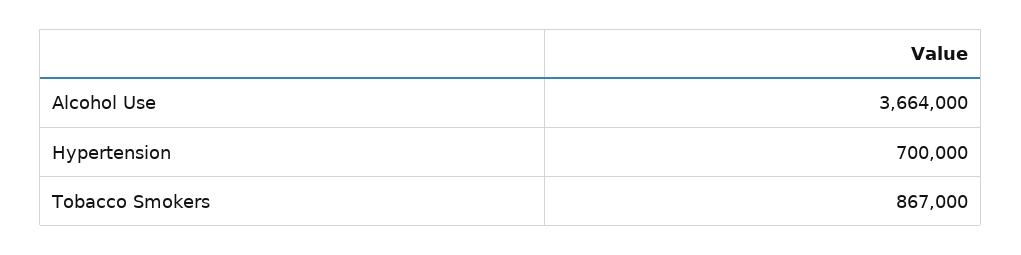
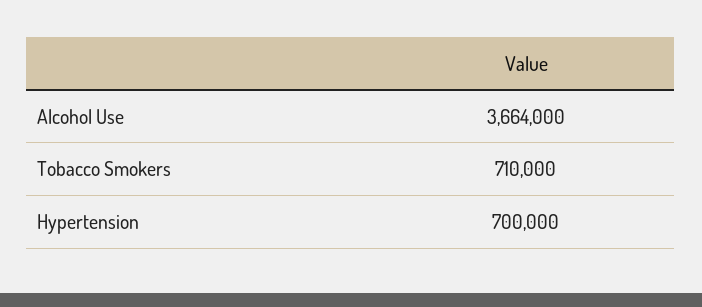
Tobacco Smokers: 867000 -> 710000

